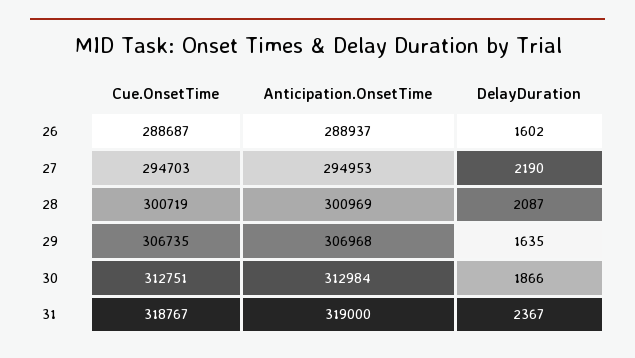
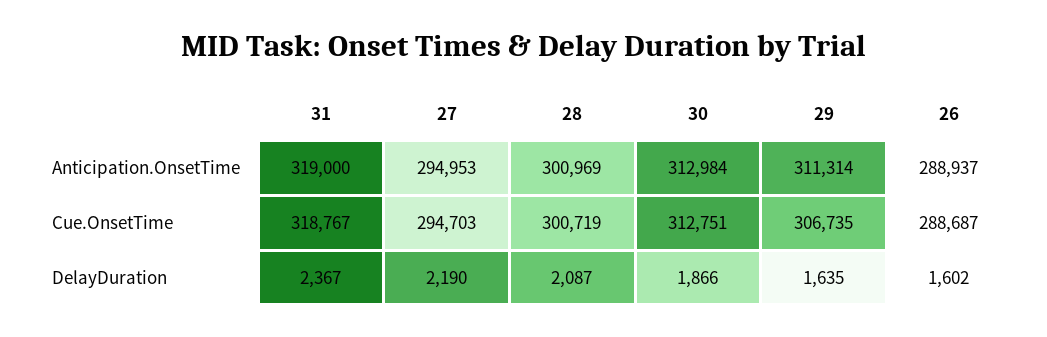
Anticipation.OnsetTime, 29: 306968 -> 311314

